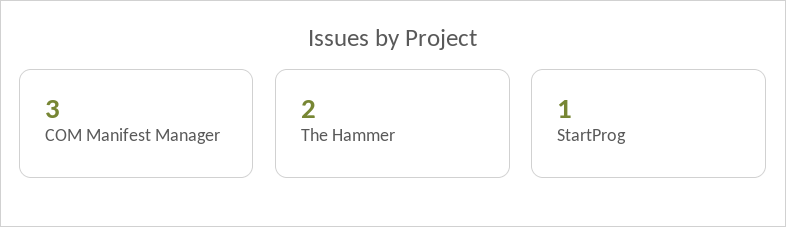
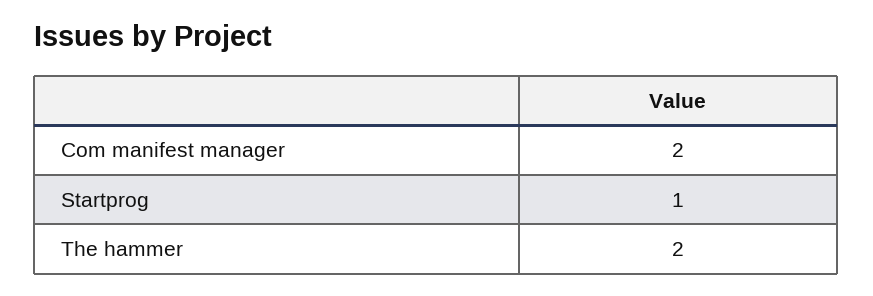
COM Manifest Manager: 3 -> 2

